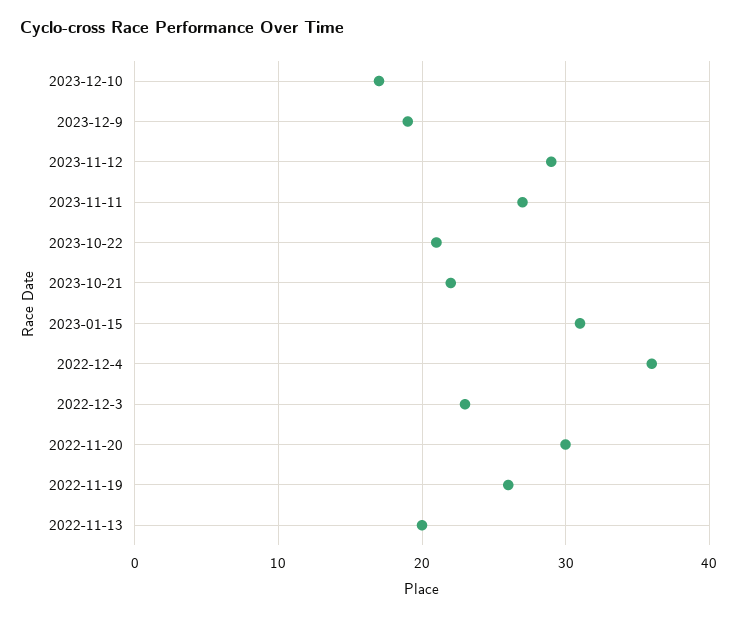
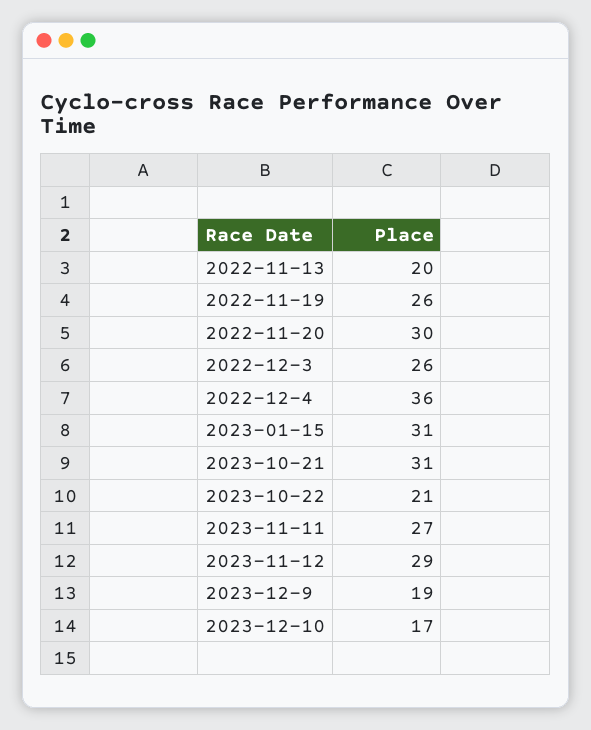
2023-10-21: 22 -> 31
2022-12-3: 23 -> 26

